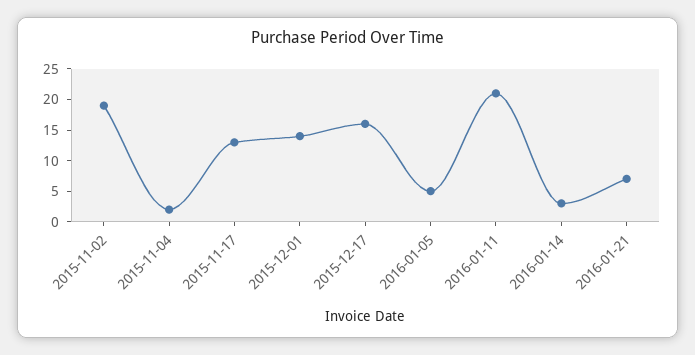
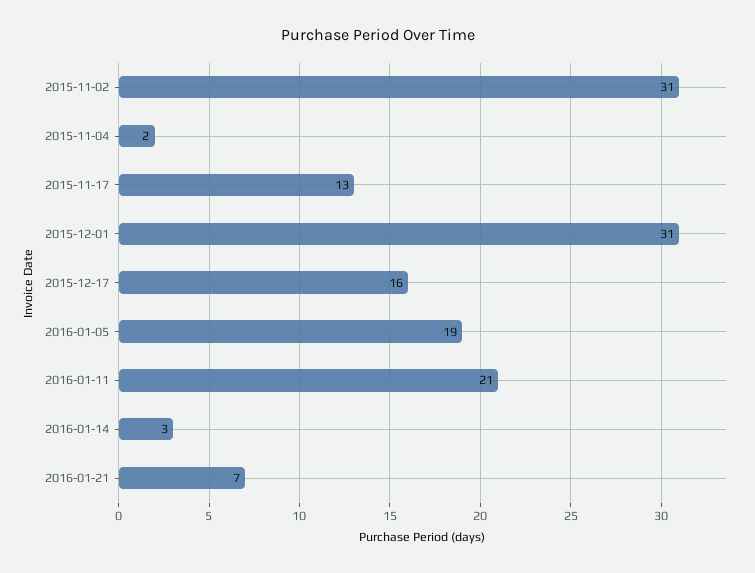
2015-11-02: 20 -> 31
2015-12-01: 15 -> 31
2016-01-05: 5 -> 19

